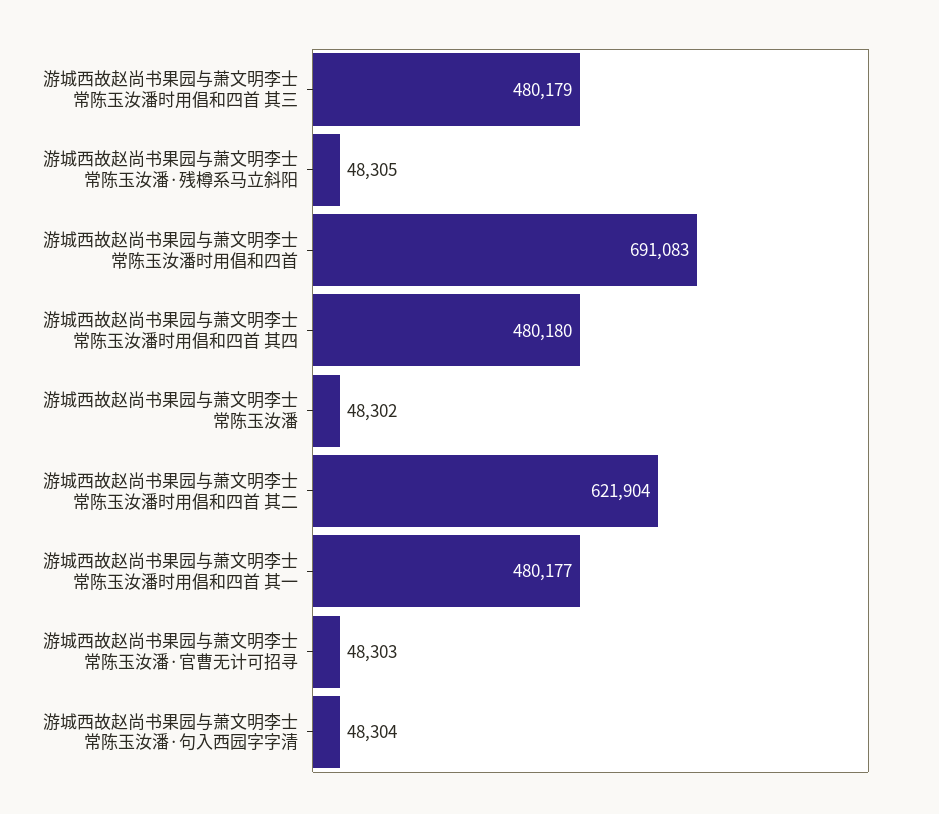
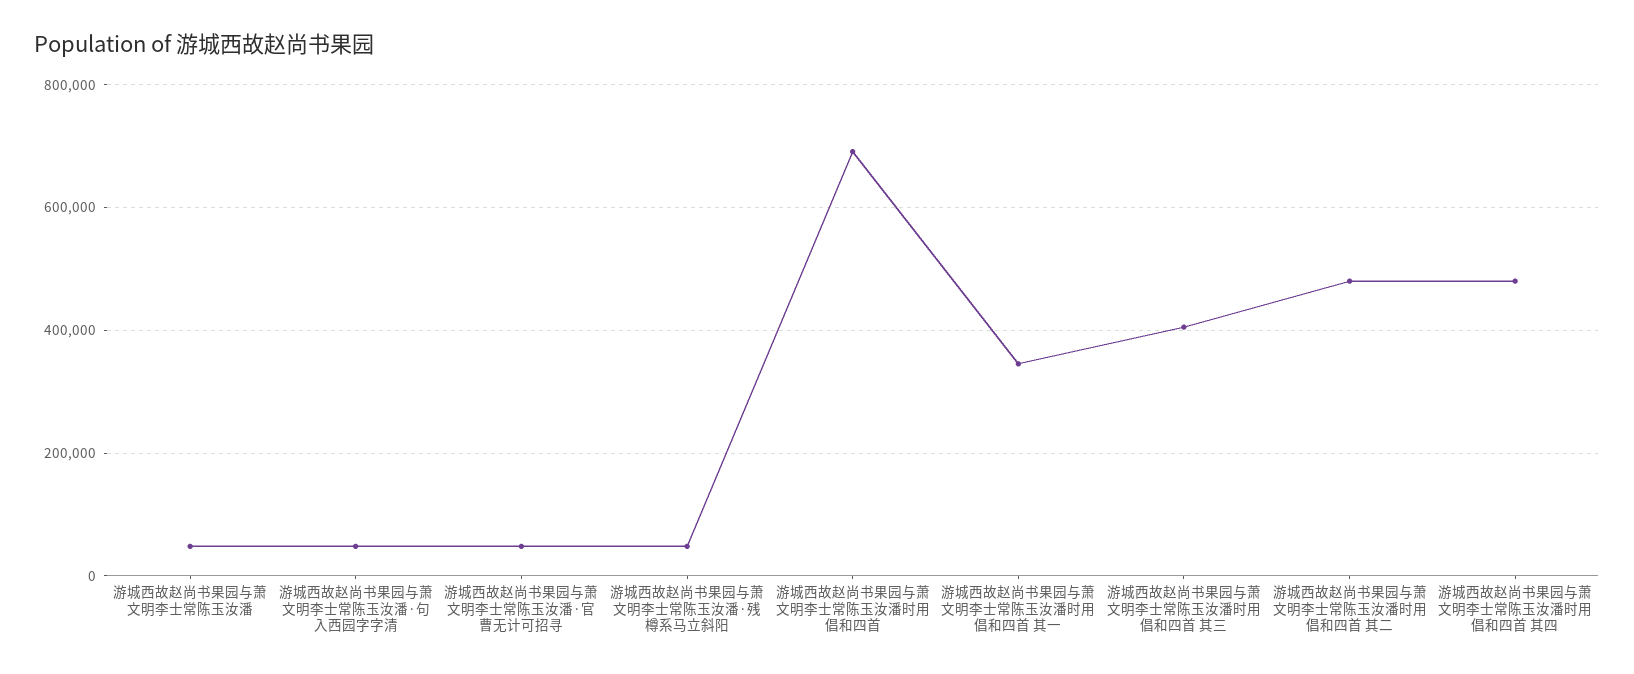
游城西故赵尚书果园与萧文明李士常陈玉汝潘时用倡和四首 其三: 480179 -> 400000
游城西故赵尚书果园与萧文明李士常陈玉汝潘时用倡和四首 其二: 621904 -> 480000
游城西故赵尚书果园与萧文明李士常陈玉汝潘时用倡和四首 其一: 480177 -> 340000

